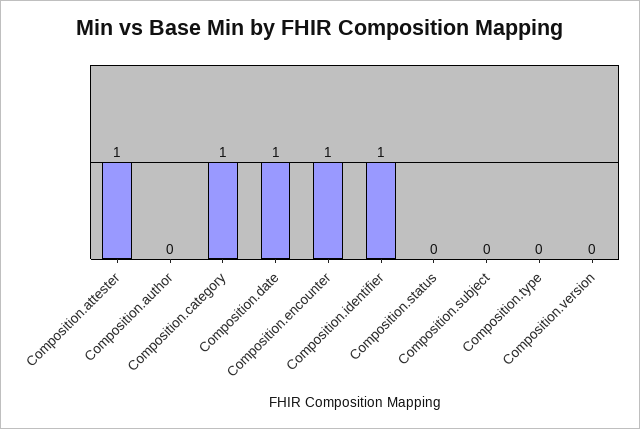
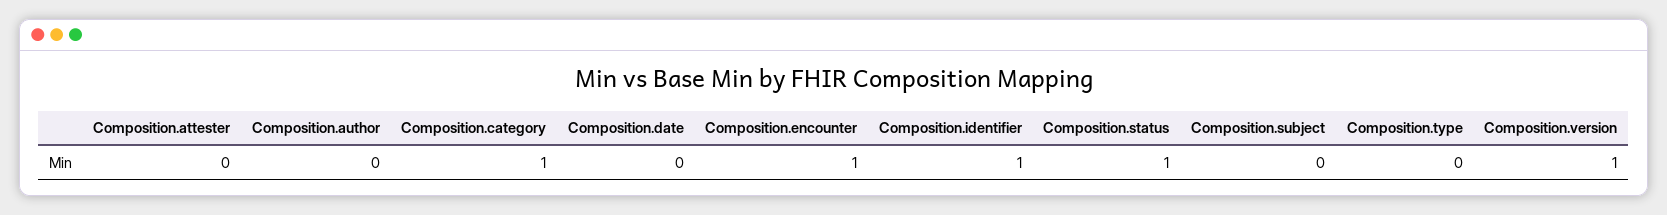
Composition.attester: 1 -> 0
Composition.date: 1 -> 0
Composition.status: 0 -> 1
Composition.version: 0 -> 1

